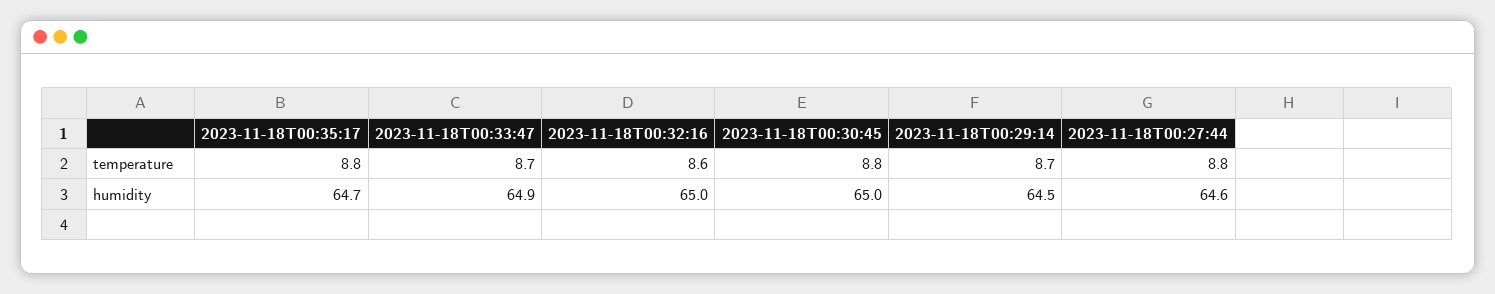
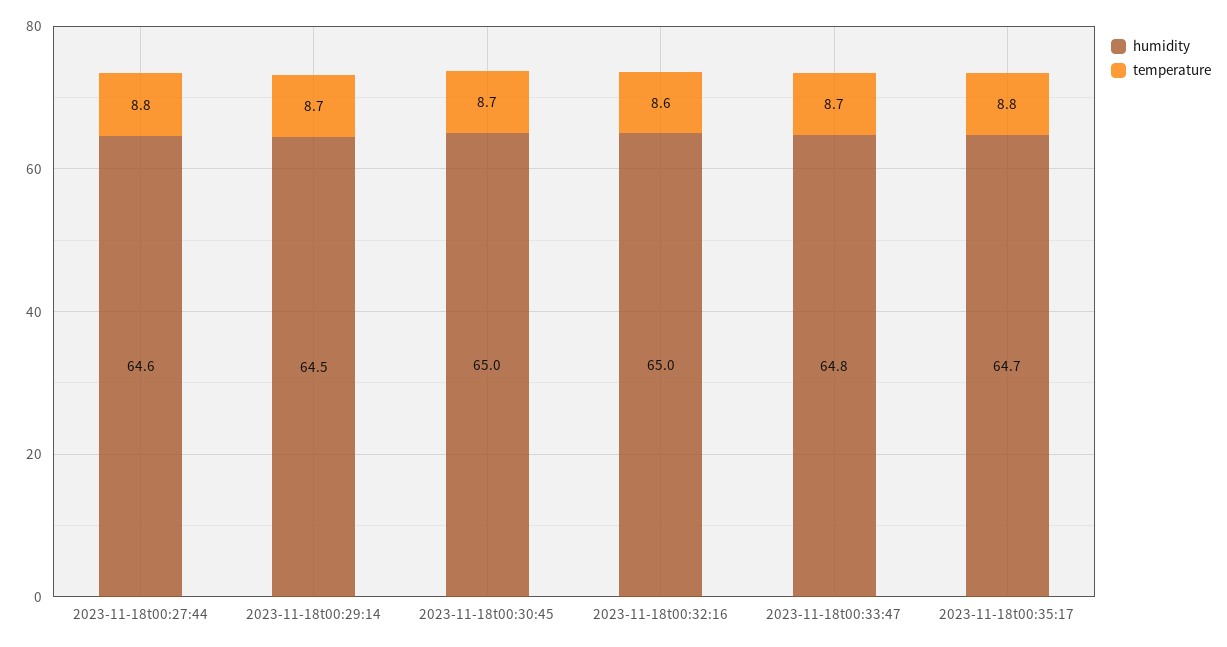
temperature, 2023-11-18T00:30:45: 8.8 -> 8.7
humidity, 2023-11-18T00:33:47: 64.9 -> 64.8

